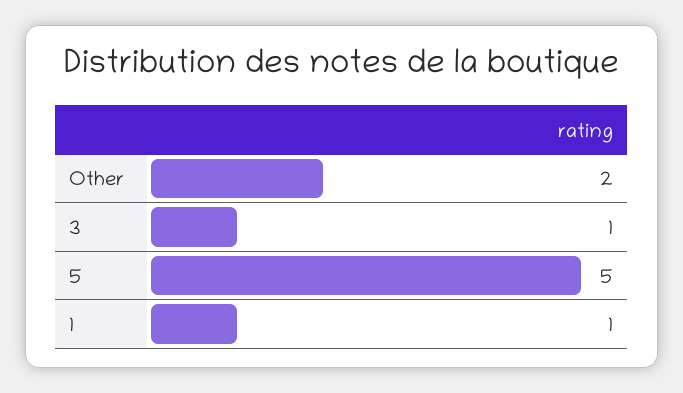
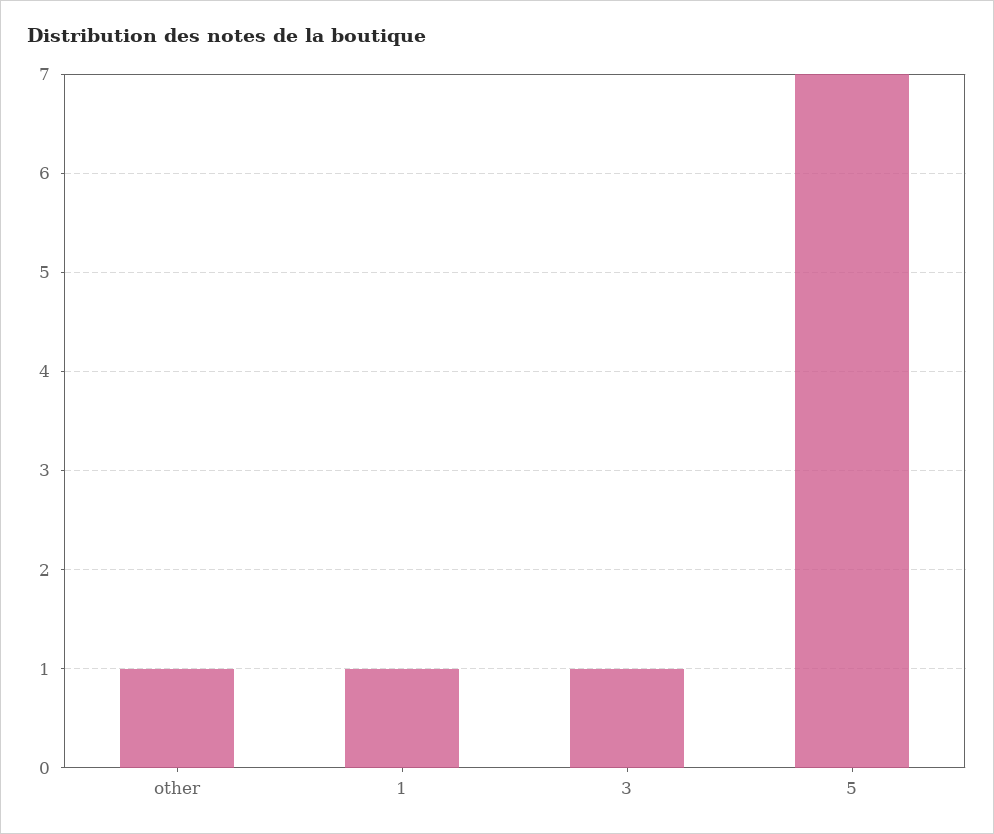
Other: 2 -> 1
5: 5 -> 7

